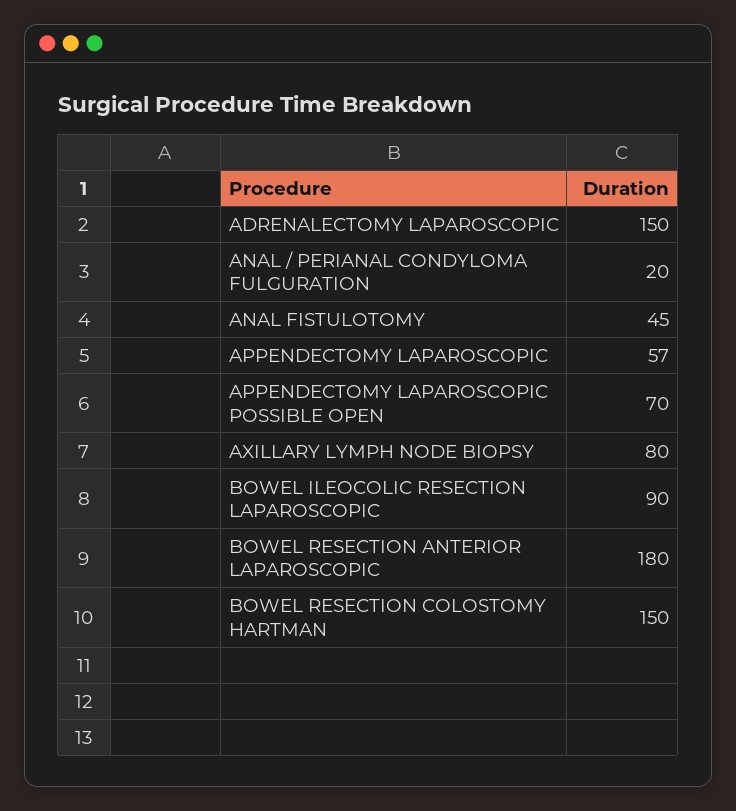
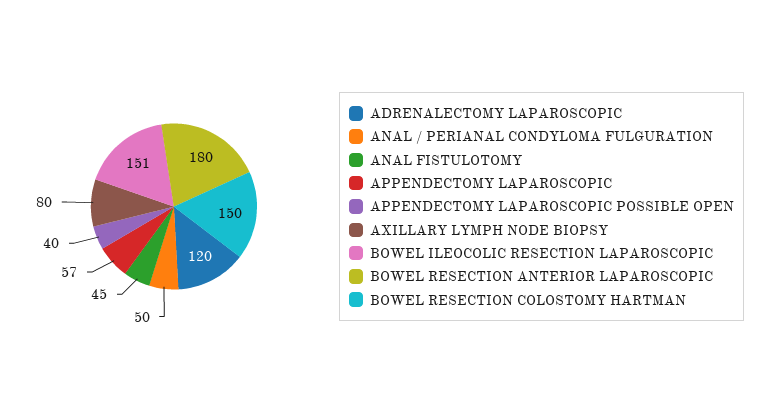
ADRENALECTOMY LAPAROSCOPIC: 150 -> 120
ANAL / PERIANAL CONDYLOMA FULGURATION: 20 -> 50
APPENDECTOMY LAPAROSCOPIC POSSIBLE OPEN: 70 -> 40
BOWEL ILEOCOLIC RESECTION LAPAROSCOPIC: 90 -> 151

